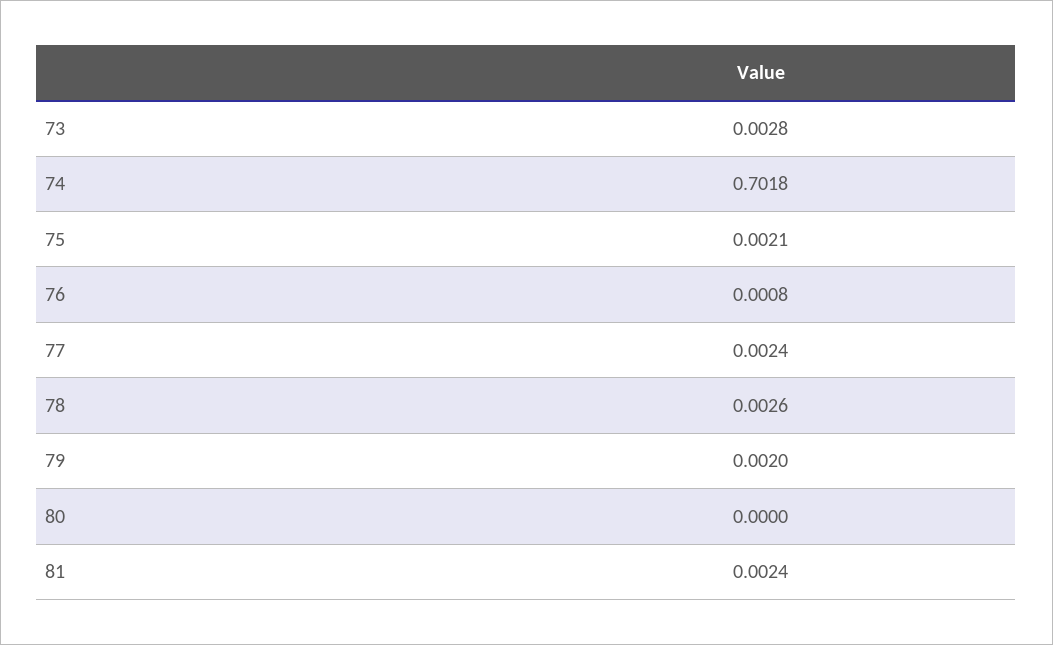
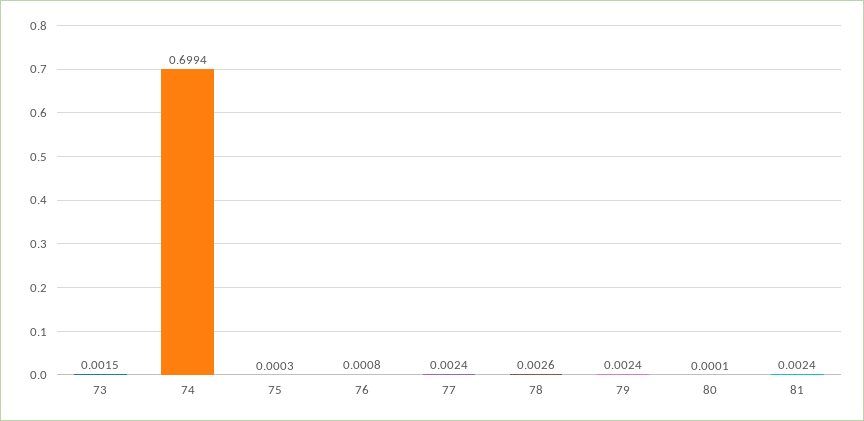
73: 0.0028 -> 0.0015
74: 0.7018 -> 0.6994
75: 0.0021 -> 0.0003
79: 0.002 -> 0.0024
80: 0 -> 0.0001

